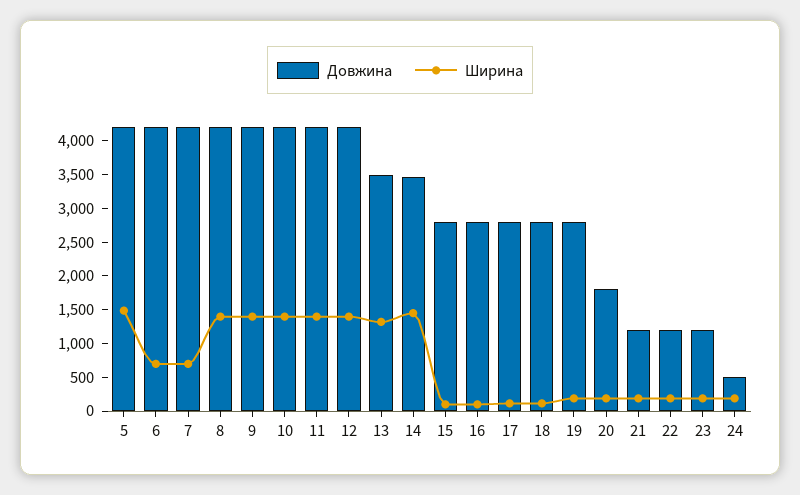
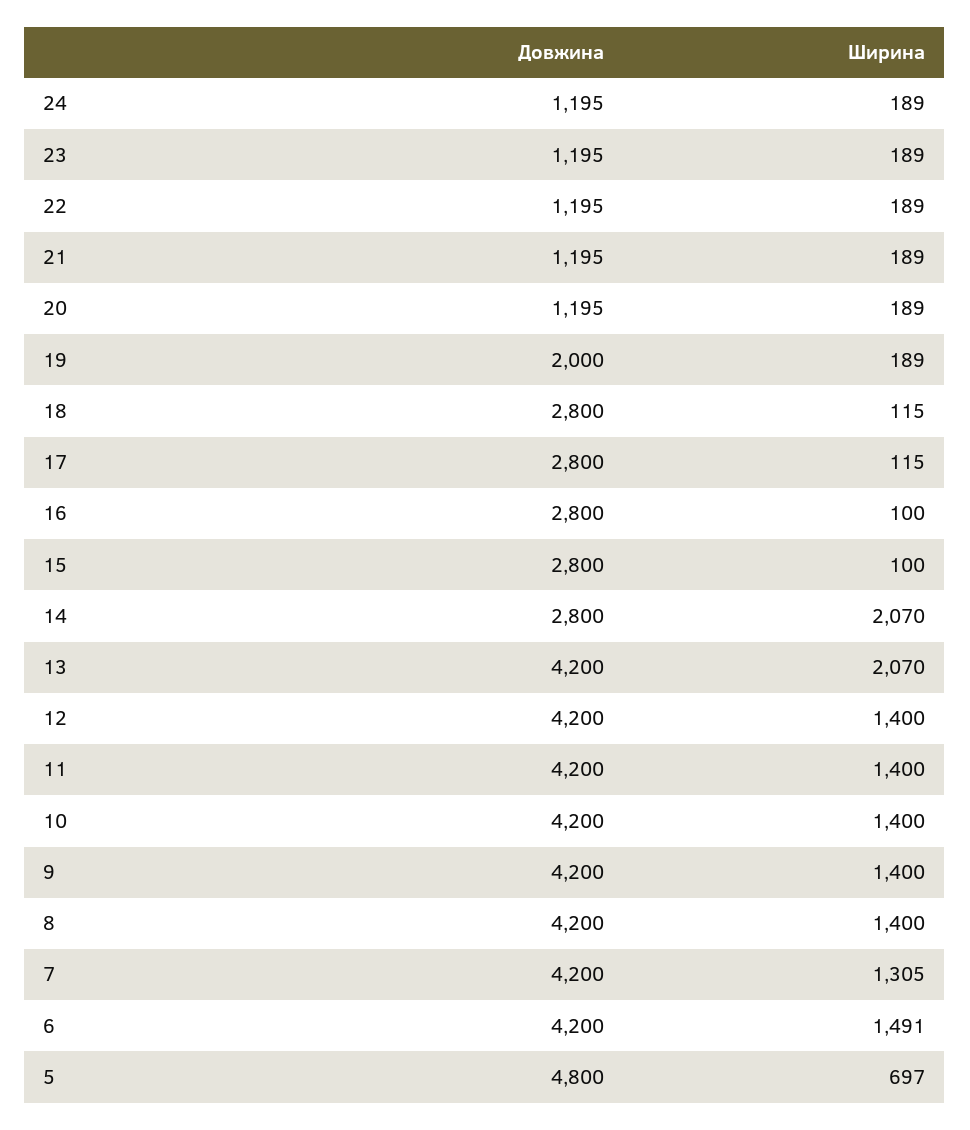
Довжина, 5: 4250 -> 4800
Ширина, 5: 1500 -> 697
Ширина, 6: 750 -> 1491
Ширина, 7: 750 -> 1305
Довжина, 13: 3500 -> 4200
Ширина, 13: 1250 -> 2070
Довжина, 14: 3500 -> 2800
Ширина, 14: 1500 -> 2070
Довжина, 19: 2750 -> 2000
Довжина, 20: 1750 -> 1195
Довжина, 24: 500 -> 1195

